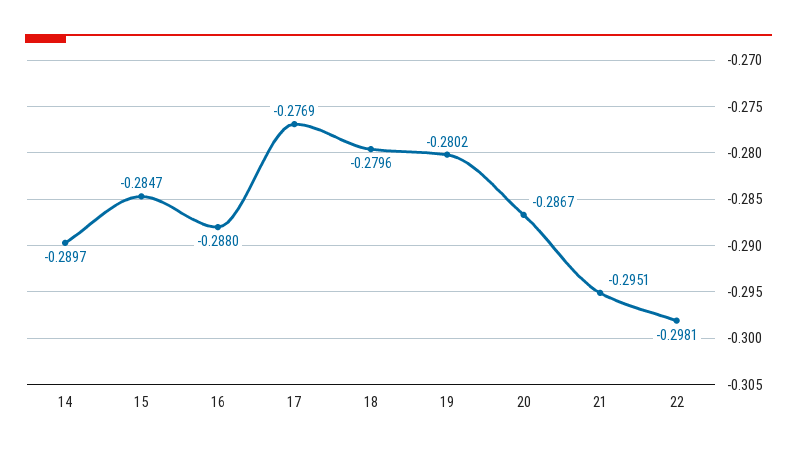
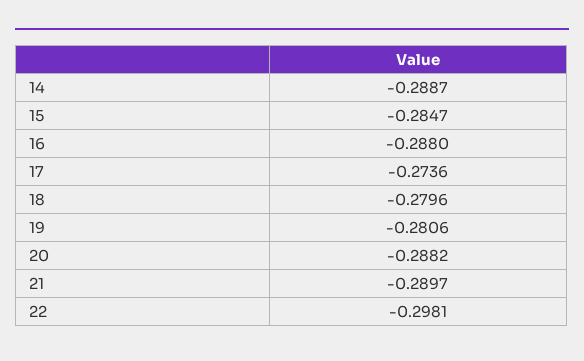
14: -0.2897 -> -0.2887
17: -0.2769 -> -0.2736
19: -0.2802 -> -0.2806
20: -0.2867 -> -0.2882
21: -0.2951 -> -0.2897

